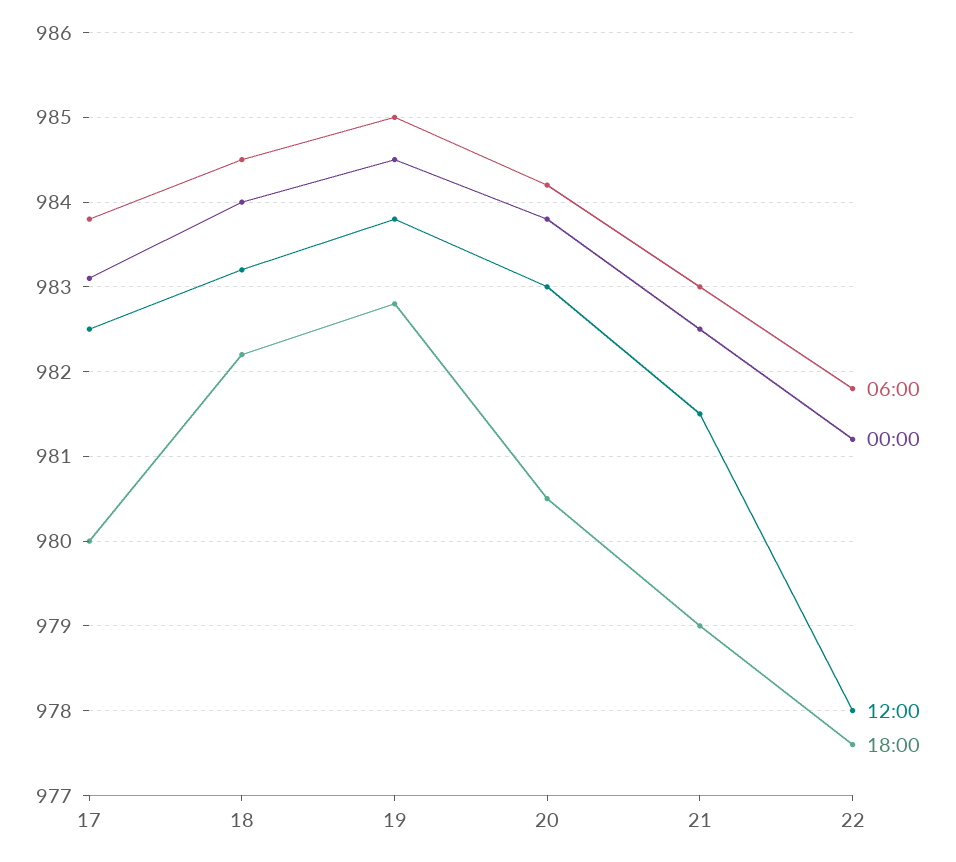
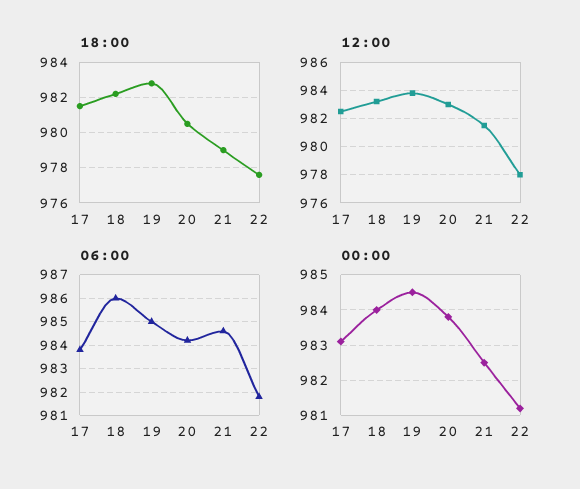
18:00, 17: 980 -> 981.5
06:00, 18: 984.5 -> 986
06:00, 21: 983 -> 984.5

